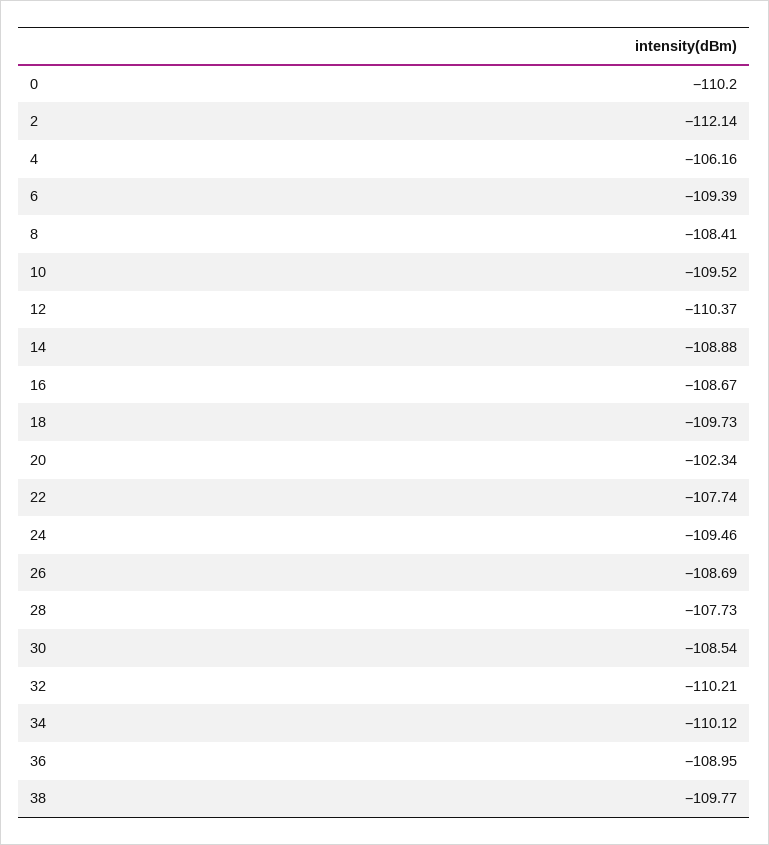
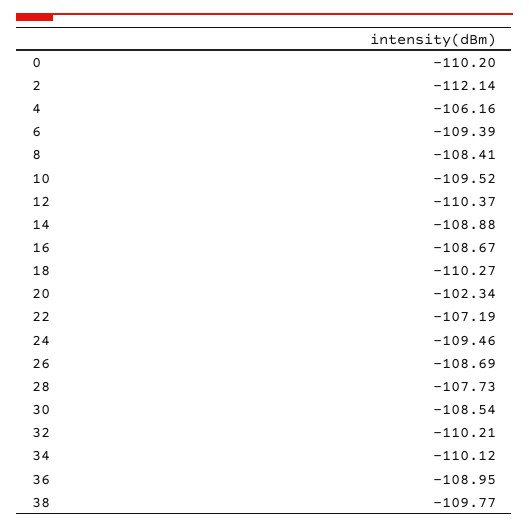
18: -109.73 -> -110.27
22: -107.74 -> -107.19

